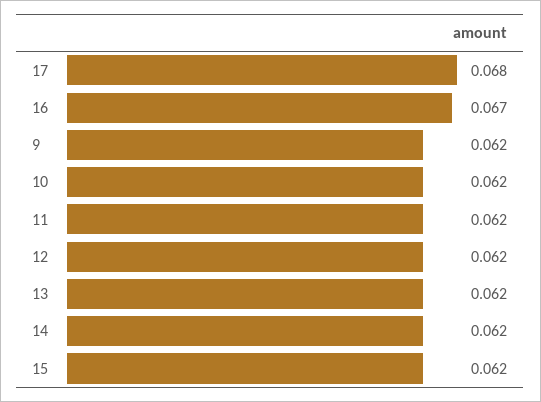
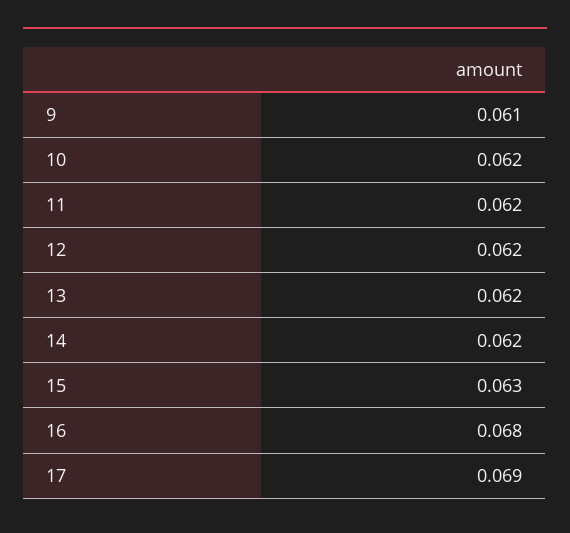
17: 0.068 -> 0.069
16: 0.067 -> 0.068
9: 0.062 -> 0.061
15: 0.062 -> 0.063

